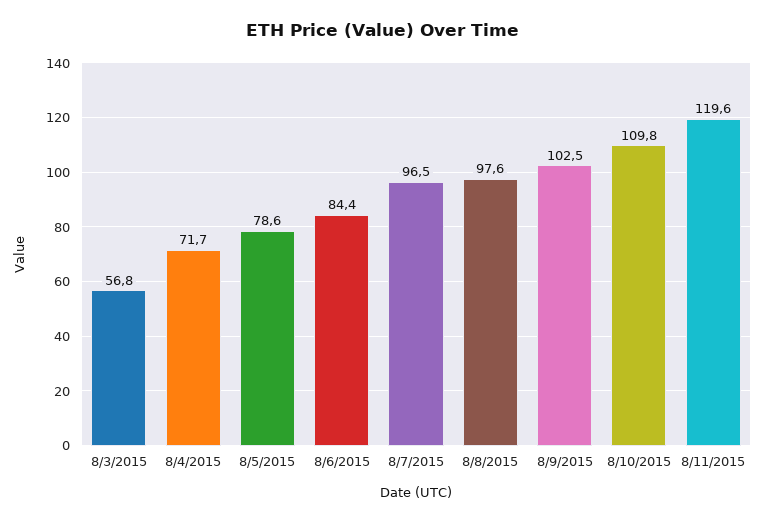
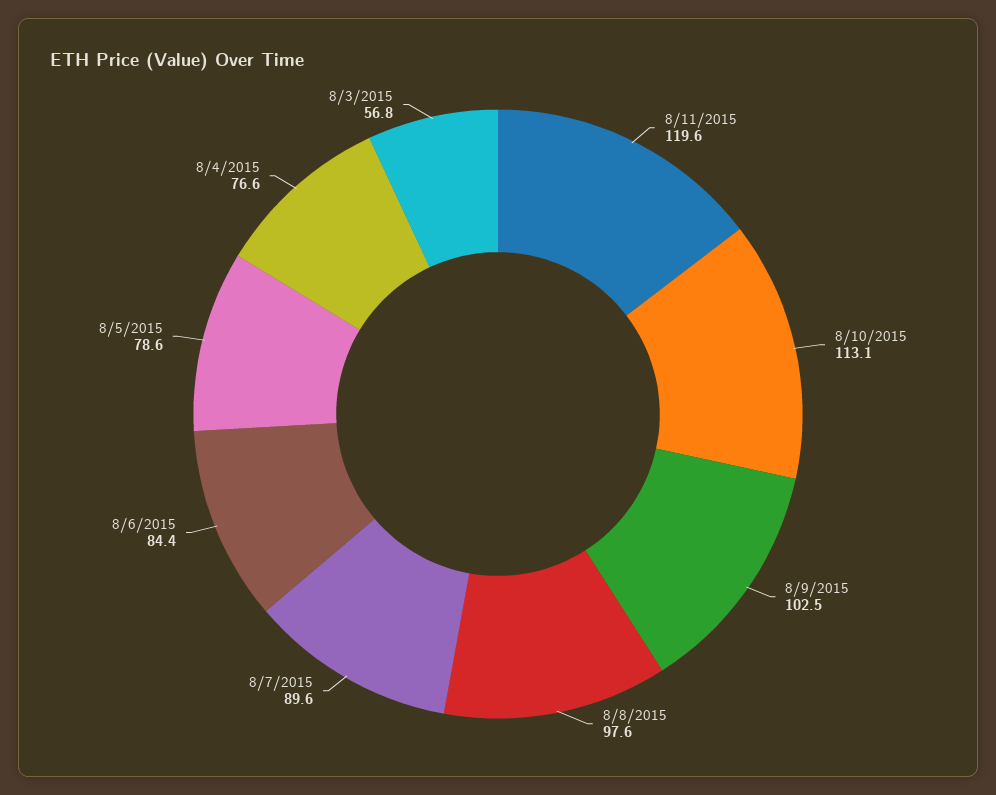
8/4/2015: 71.7 -> 76.6
8/7/2015: 96.5 -> 89.6
8/10/2015: 109.8 -> 113.1

